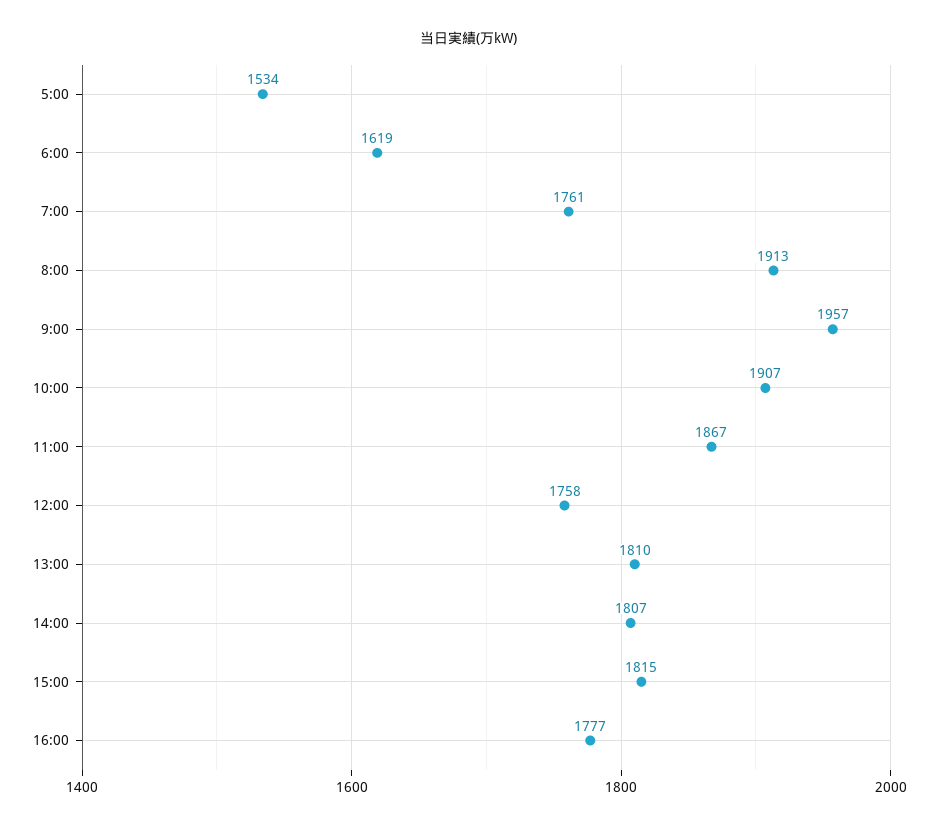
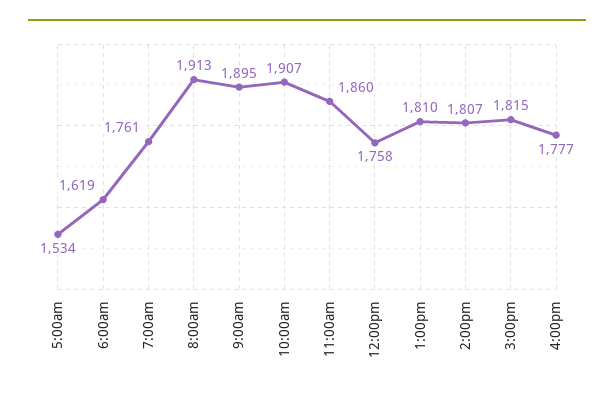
9:00: 1957 -> 1895
11:00: 1867 -> 1860

